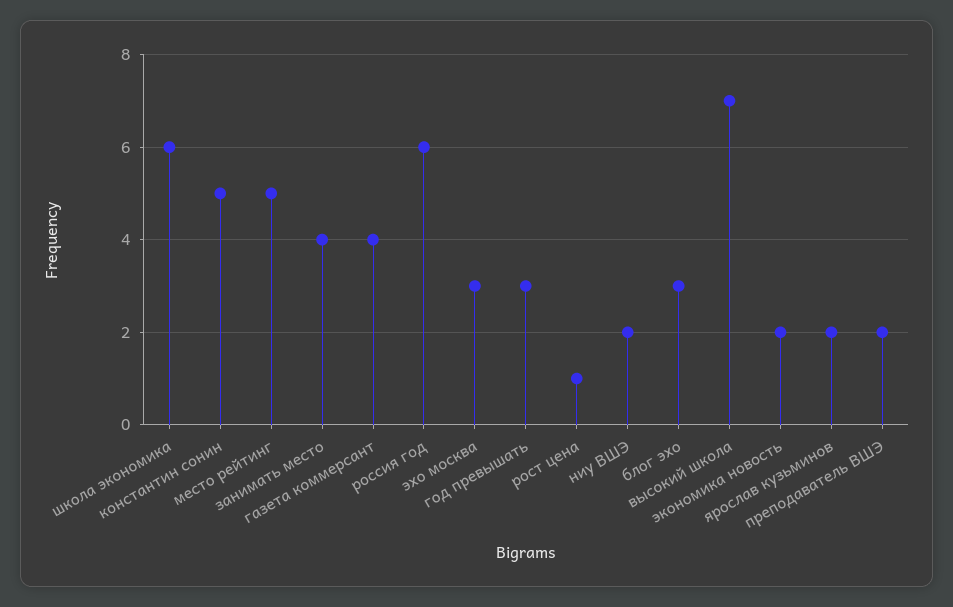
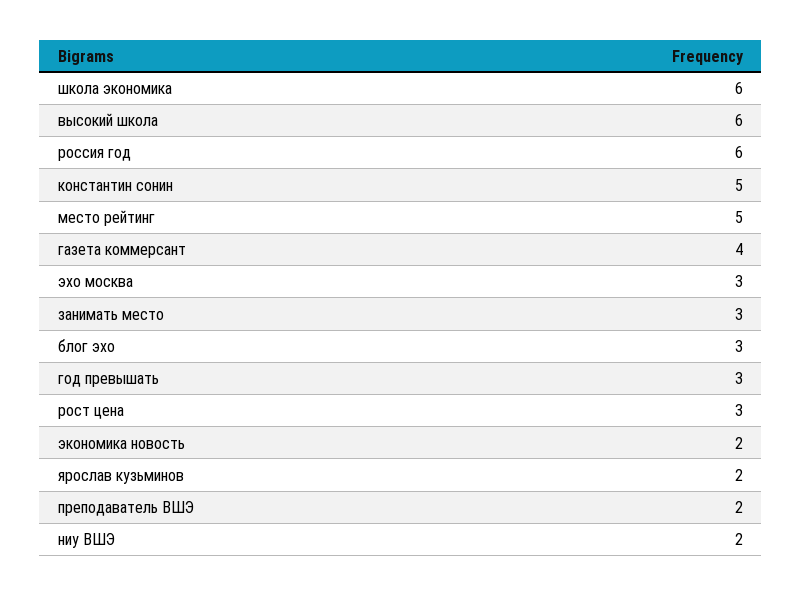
занимать место: 4 -> 3
рост цена: 1 -> 3
высокий школа: 7 -> 6

